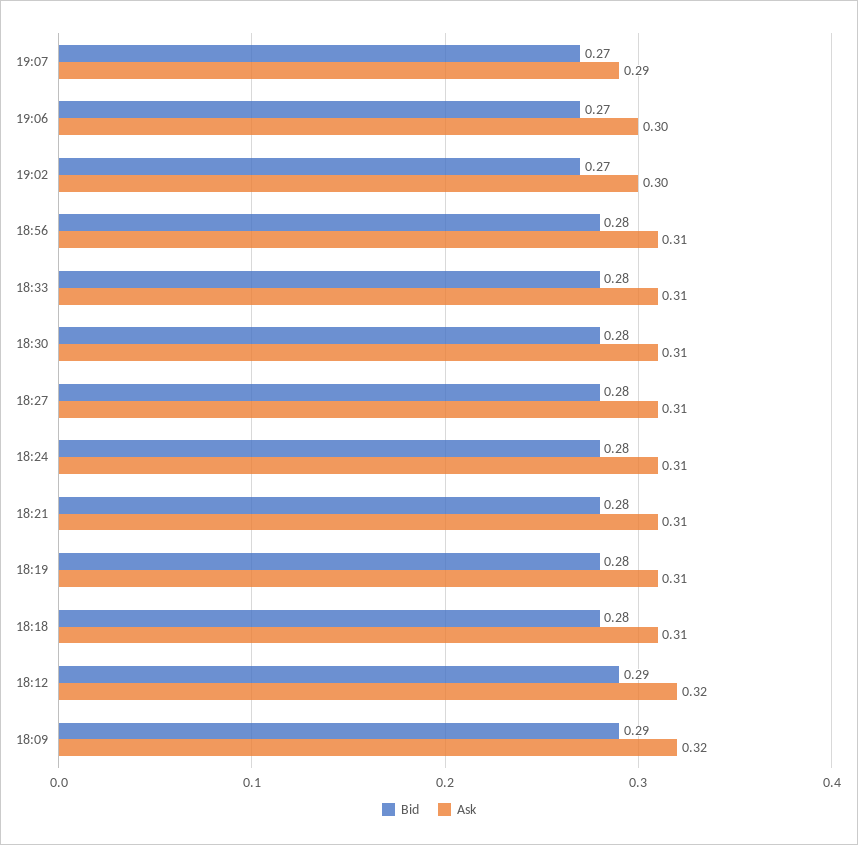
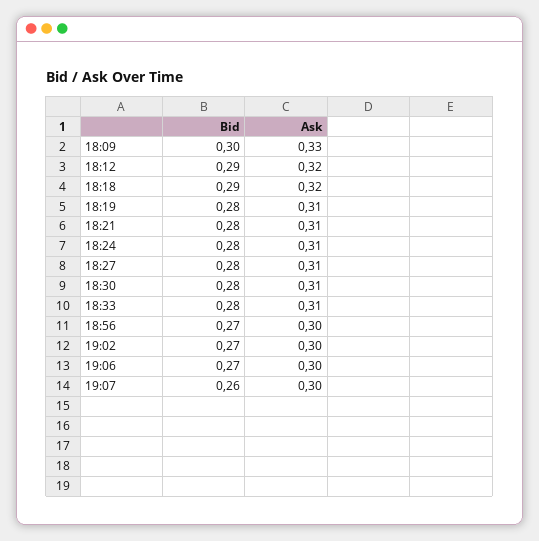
Bid, 19:07: 0.27 -> 0.26
Ask, 19:07: 0.29 -> 0.3
Bid, 18:56: 0.28 -> 0.27
Ask, 18:56: 0.31 -> 0.3
Bid, 18:18: 0.28 -> 0.29
Ask, 18:18: 0.31 -> 0.32
Bid, 18:09: 0.29 -> 0.3
Ask, 18:09: 0.32 -> 0.33

